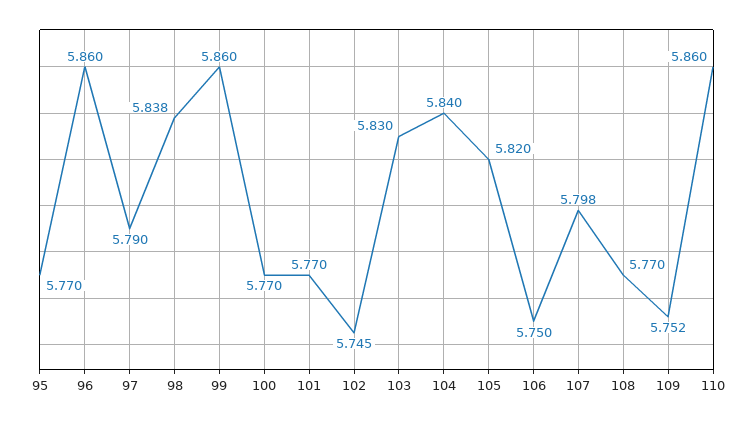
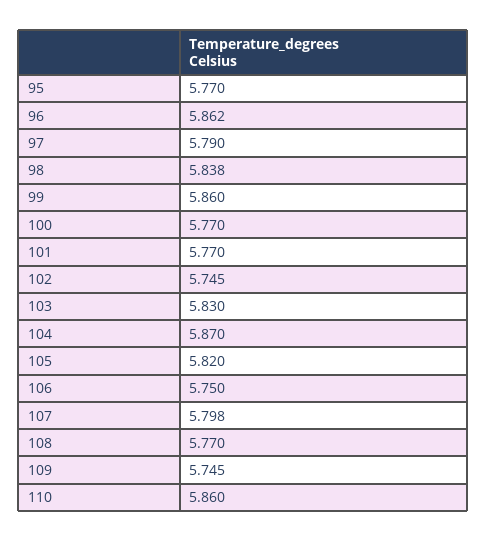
96: 5.86 -> 5.862
104: 5.84 -> 5.87
109: 5.752 -> 5.745

